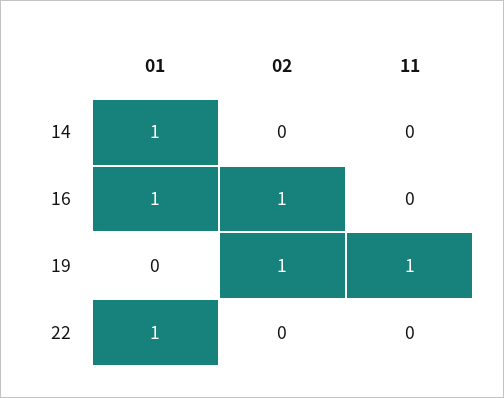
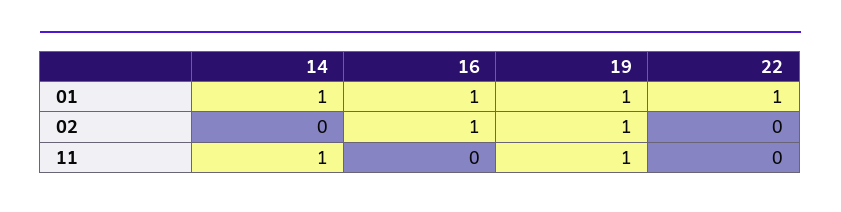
11, 14: 0 -> 1
01, 19: 0 -> 1

